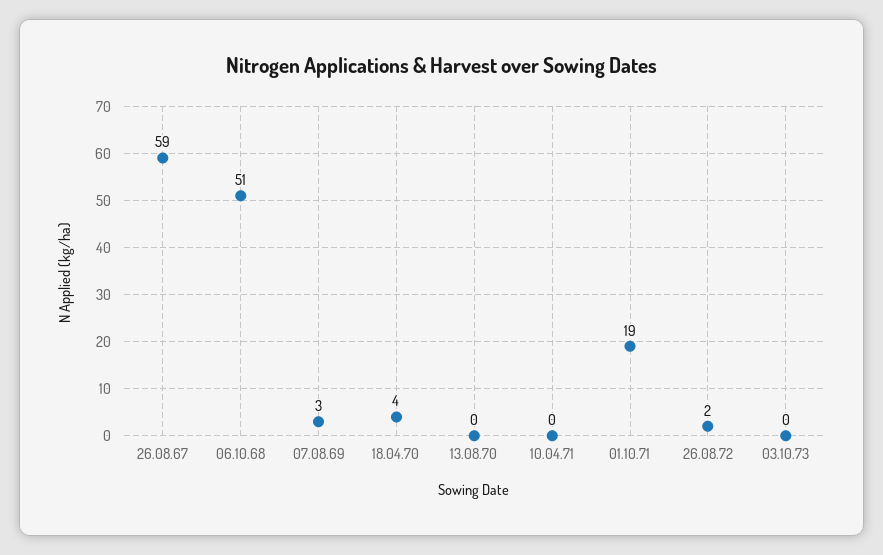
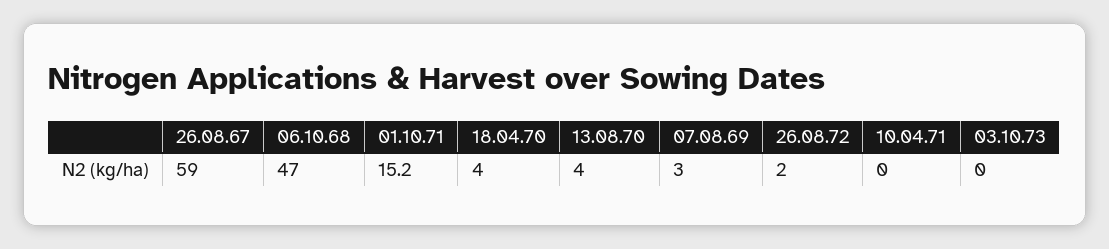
06.10.68: 51 -> 47
13.08.70: 0 -> 4
01.10.71: 19 -> 15.2

